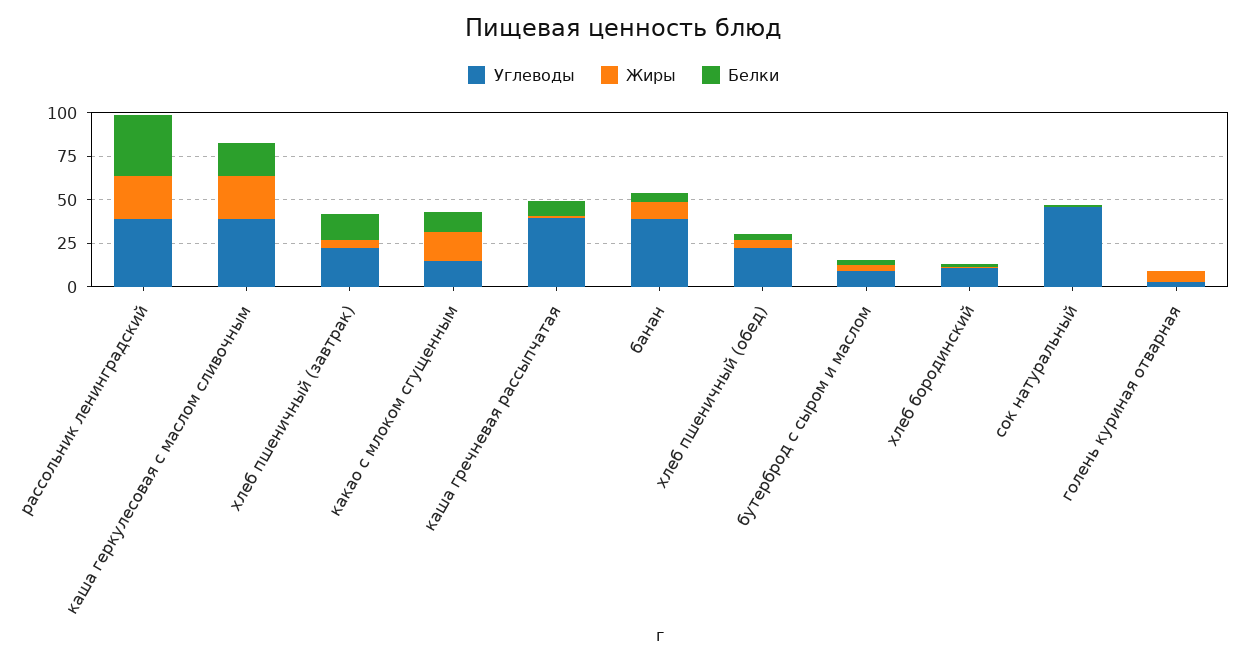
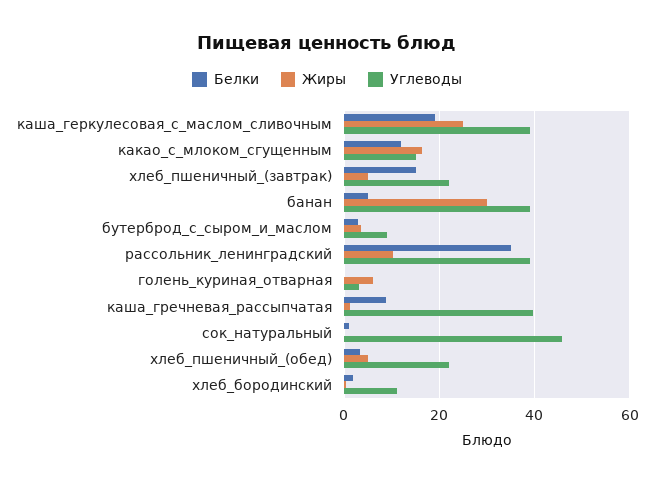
Жиры, рассольник ленинградский: 25 -> 10
Жиры, банан: 10 -> 30

